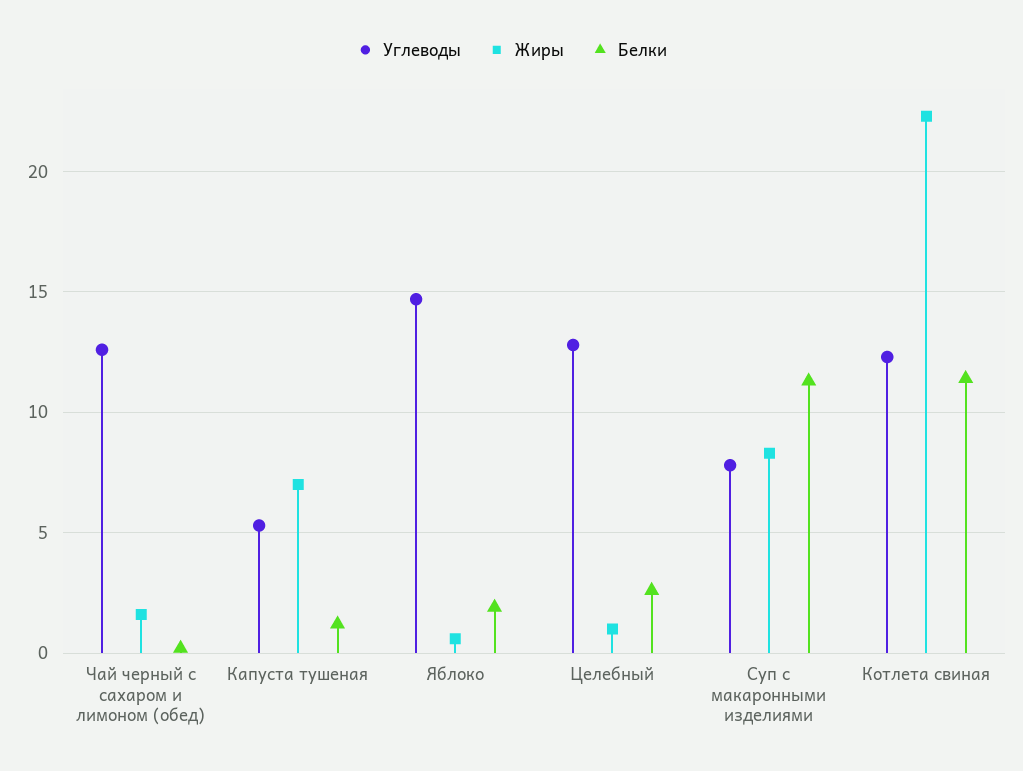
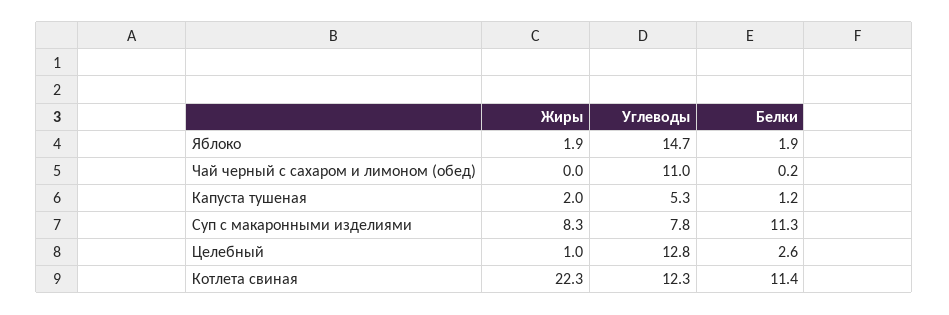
Углеводы, Чай черный с сахаром и лимоном (обед): 12.5 -> 11
Жиры, Чай черный с сахаром и лимоном (обед): 1.5 -> 0
Жиры, Капуста тушеная: 7 -> 2
Жиры, Яблоко: 0.5 -> 1.9

